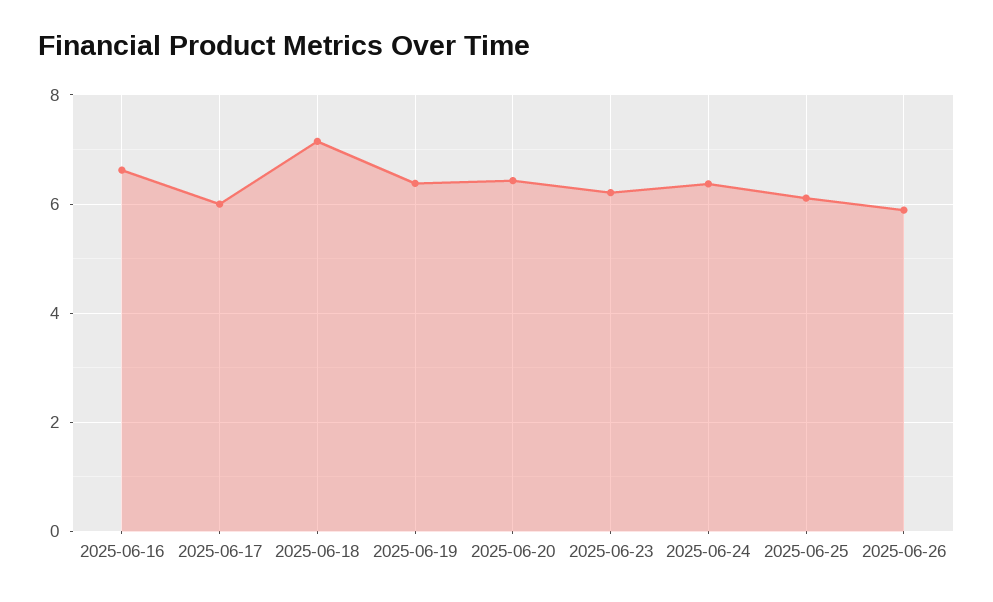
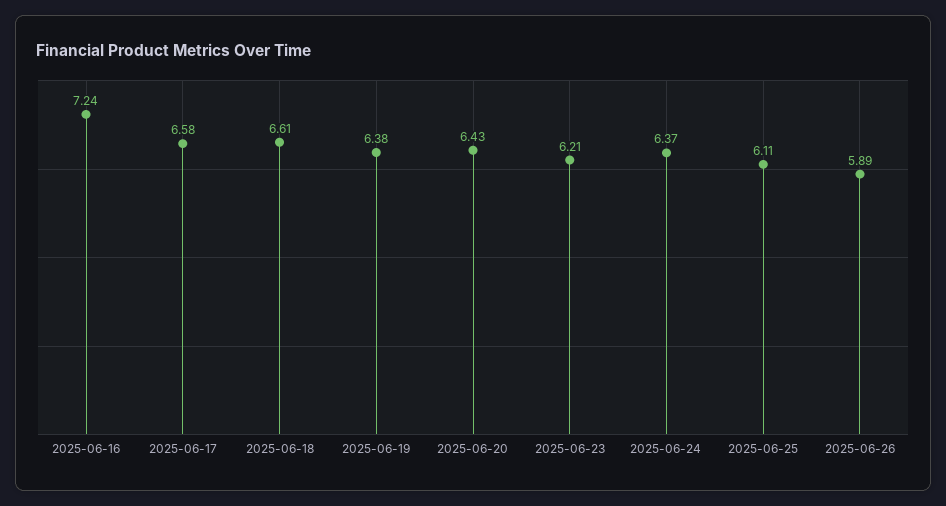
2025-06-16: 6.6 -> 7.24
2025-06-17: 6 -> 6.58
2025-06-18: 7.2 -> 6.61

